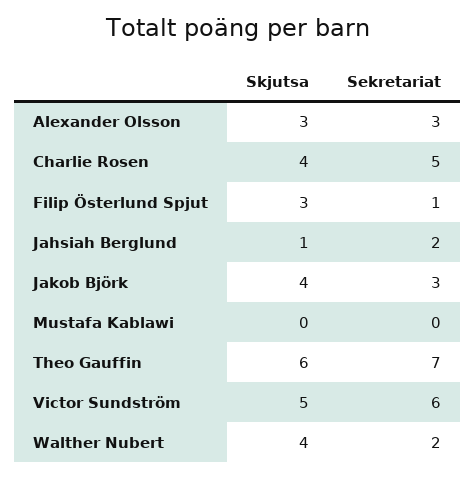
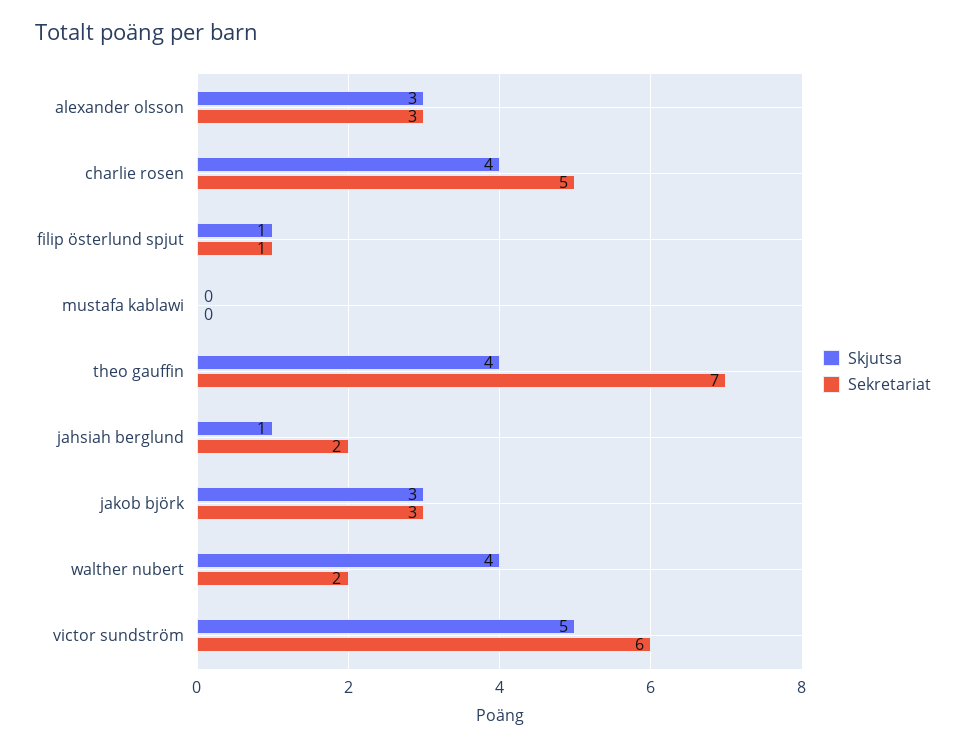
Skjutsa, Filip Österlund Spjut: 3 -> 1
Skjutsa, Jakob Björk: 4 -> 3
Skjutsa, Theo Gauffin: 6 -> 4

